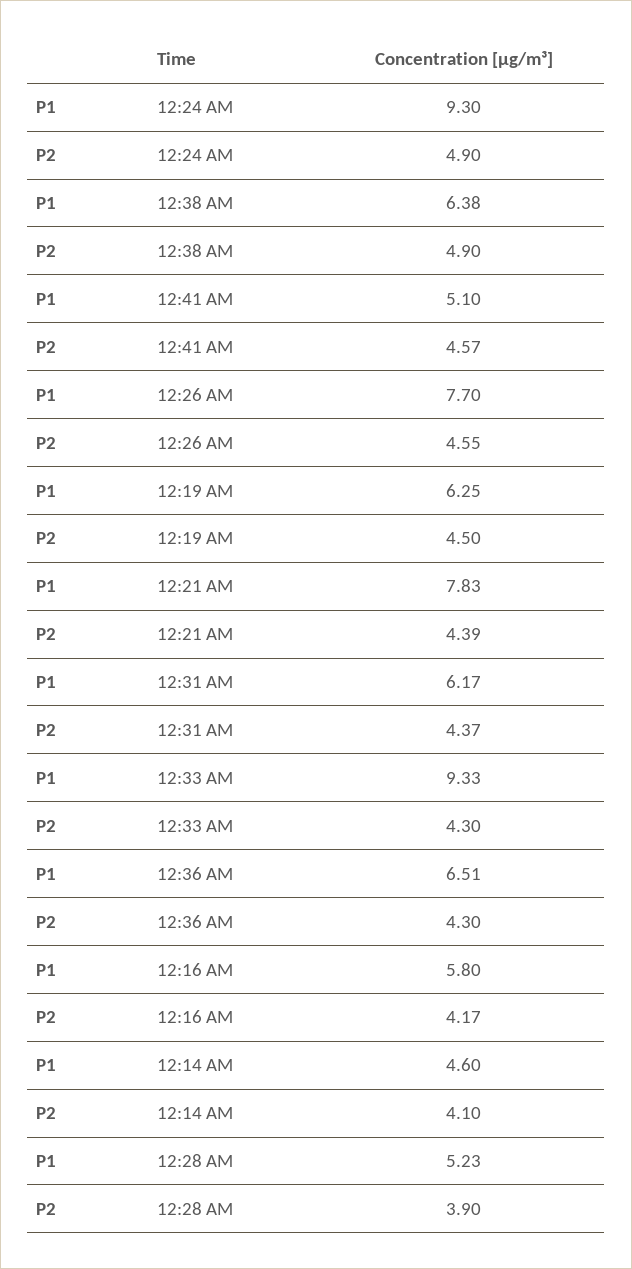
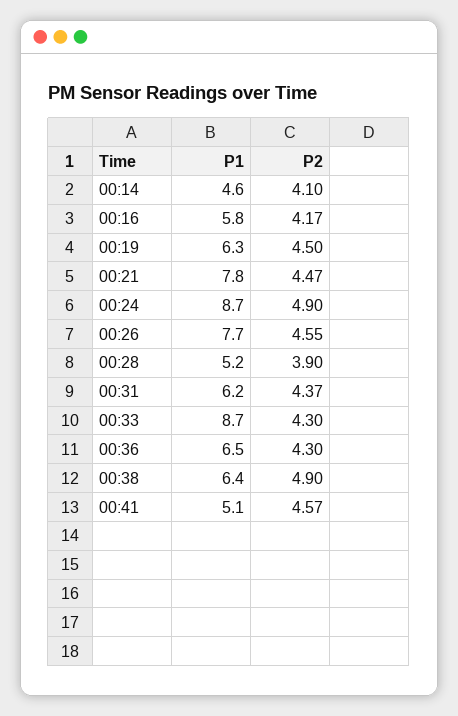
P1, 12:24 AM: 9.3 -> 8.7
P2, 12:21 AM: 4.39 -> 4.47
P1, 12:33 AM: 9.33 -> 8.7

